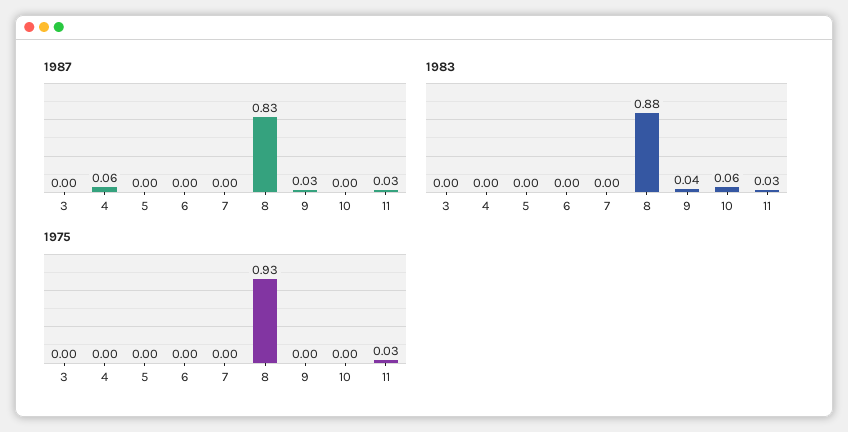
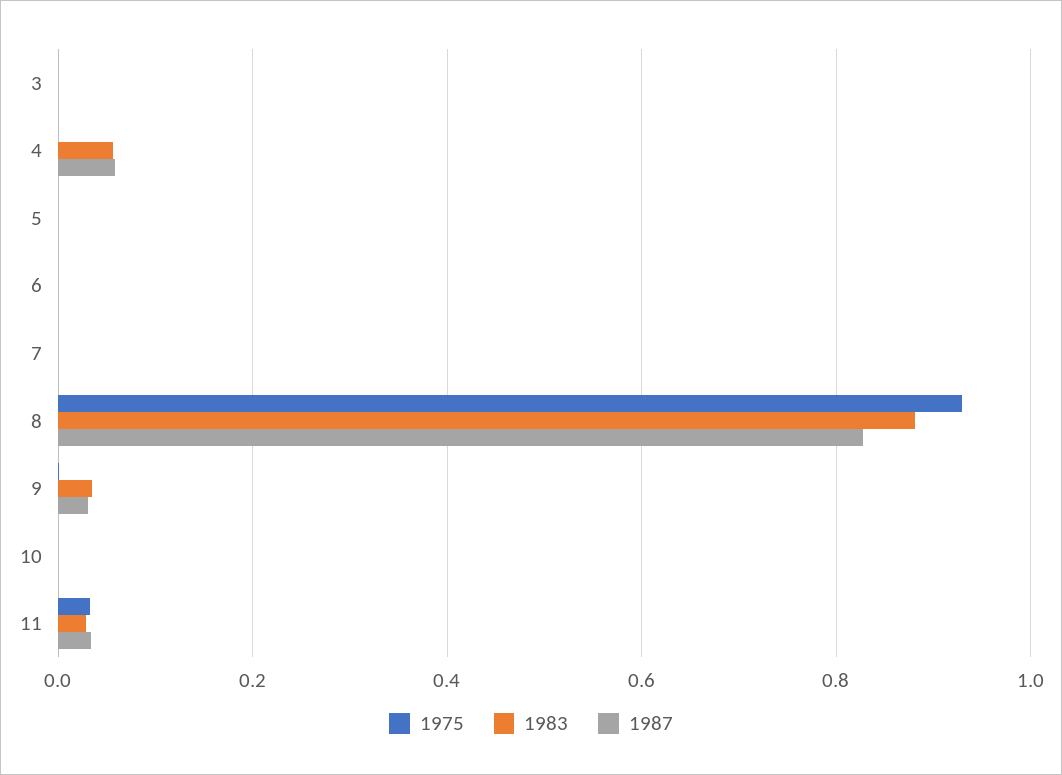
1983, 4: 0 -> 0.06
1983, 10: 0.06 -> 0

